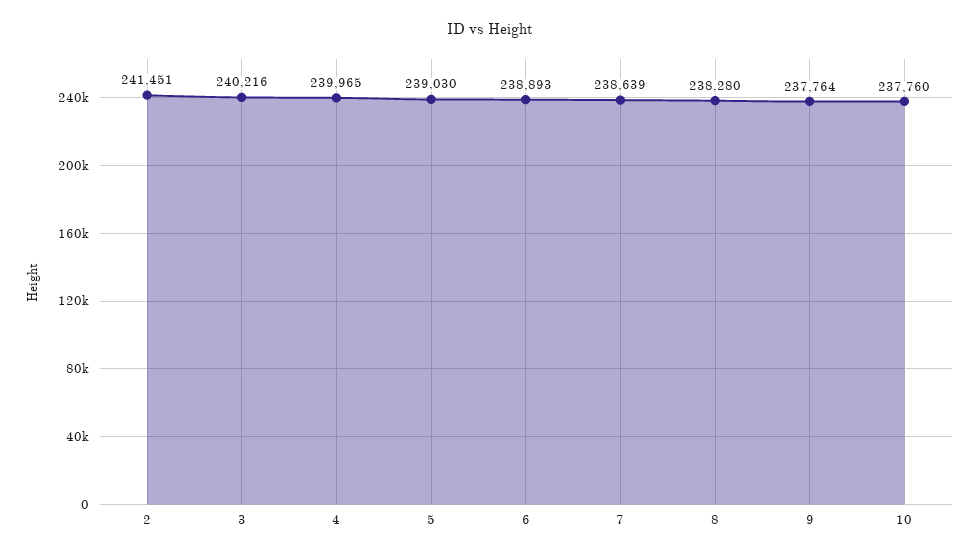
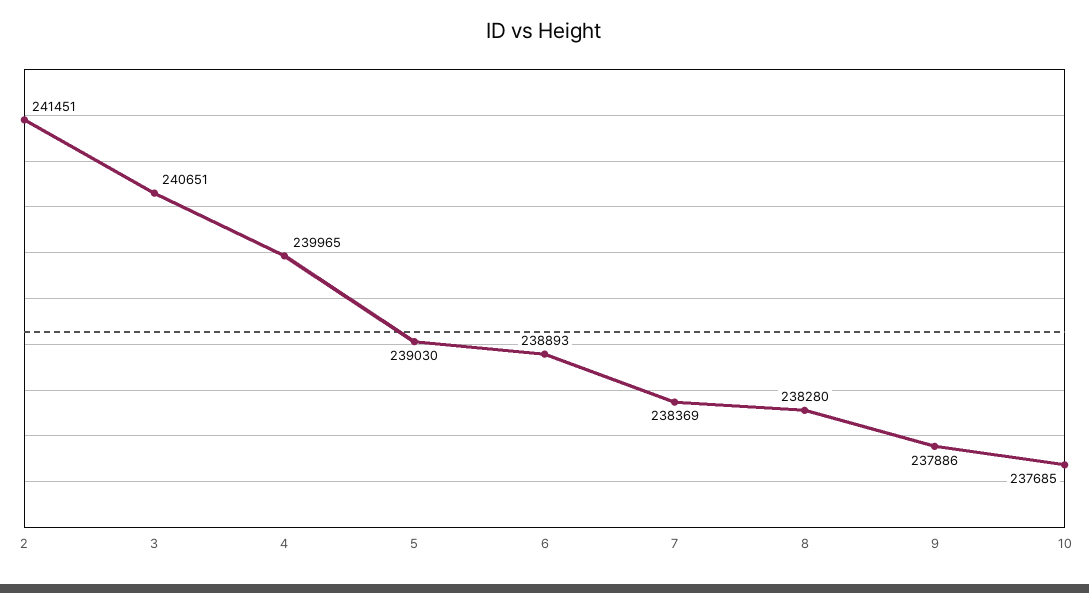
3: 240216 -> 240651
7: 238639 -> 238369
9: 237764 -> 237886
10: 237760 -> 237685

